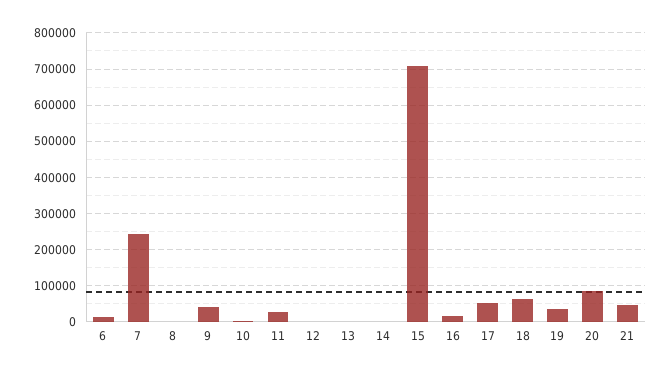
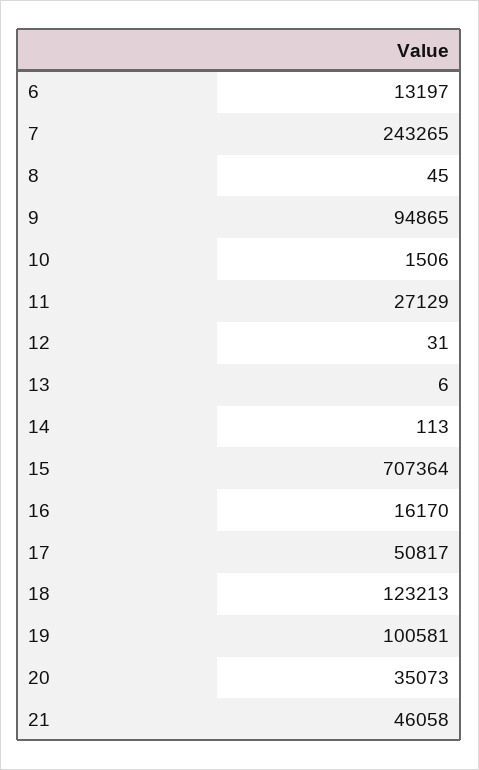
9: 40000 -> 94865
18: 60000 -> 123213
19: 40000 -> 100581
20: 80000 -> 35073

